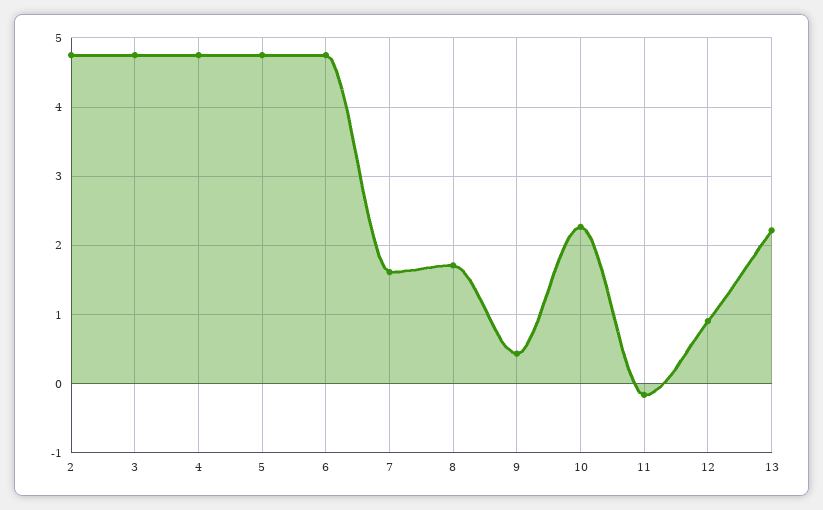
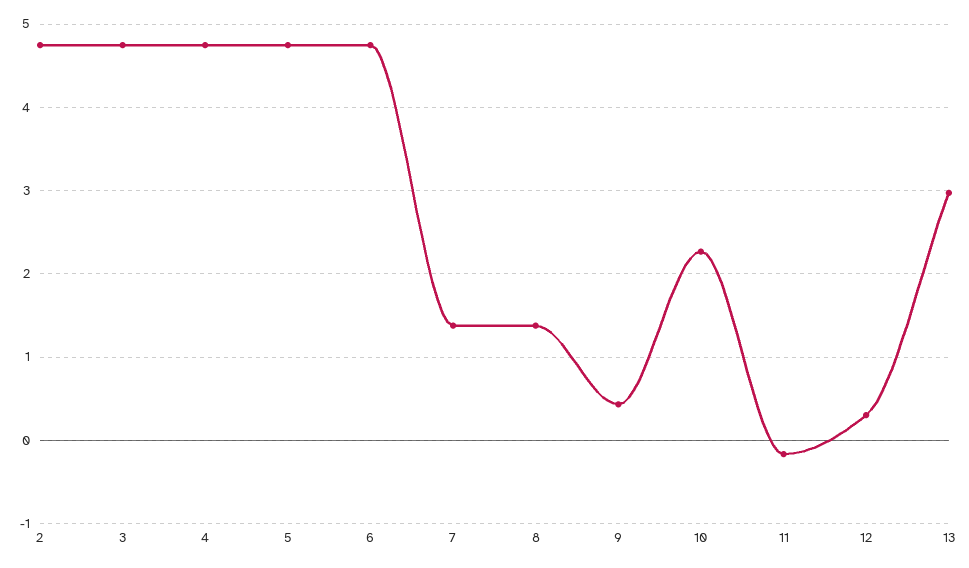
7: 1.6 -> 1.4
8: 1.7 -> 1.4
12: 0.9 -> 0.3
13: 2.2 -> 3

